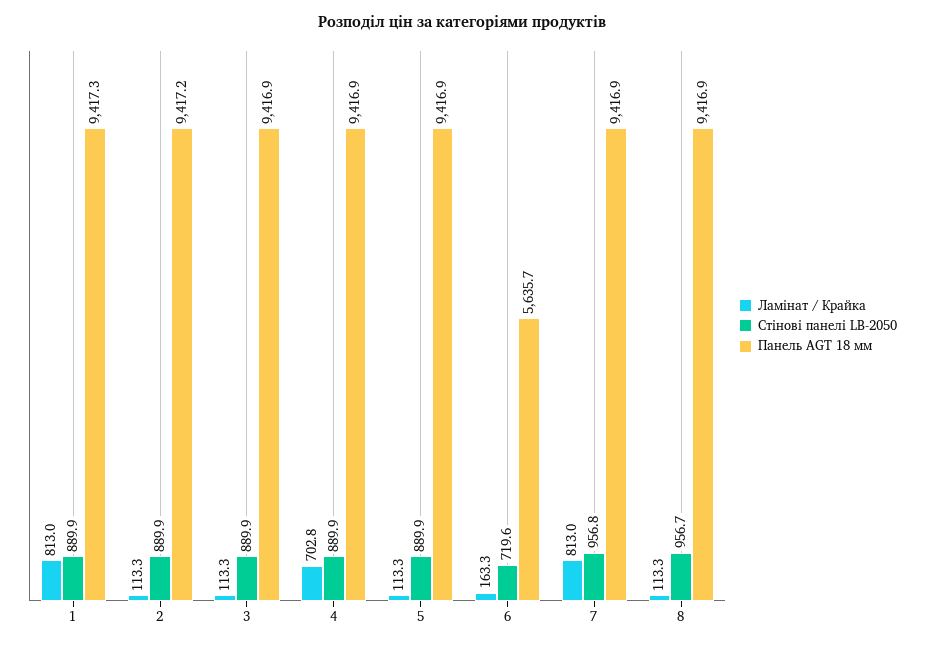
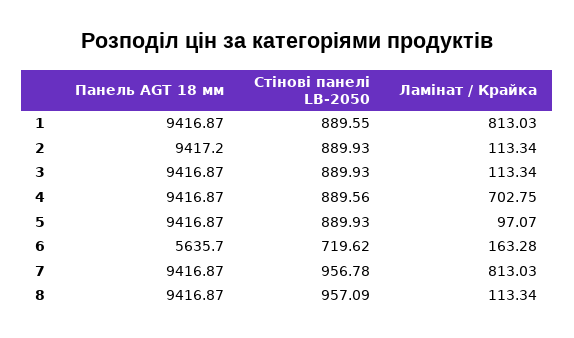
Стінові панелі LB-2050, 1: 889.9 -> 889.55
Панель AGT 18 мм, 1: 9417.3 -> 9416.87
Стінові панелі LB-2050, 4: 889.9 -> 889.56
Ламінат / Крайка, 5: 113.3 -> 97.07
Стінові панелі LB-2050, 8: 956.7 -> 957.09

